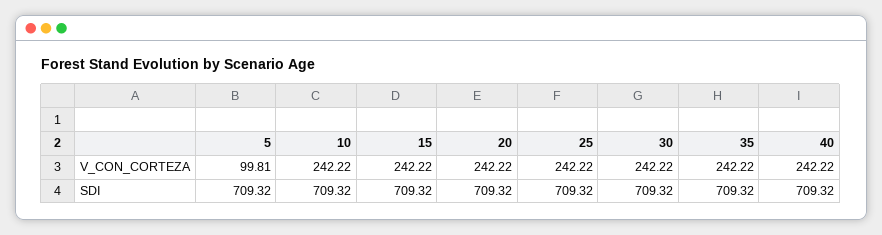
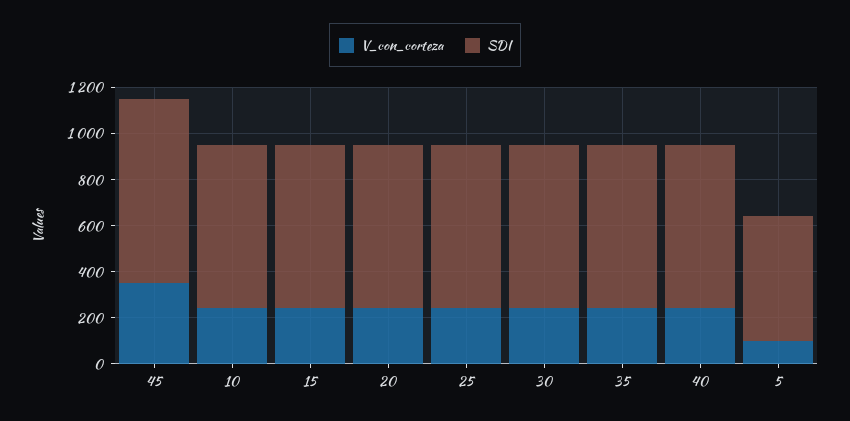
SDI, 5: 709.32 -> 550
V_CON_CORTEZA, 45: none -> 350
SDI, 45: none -> 800

